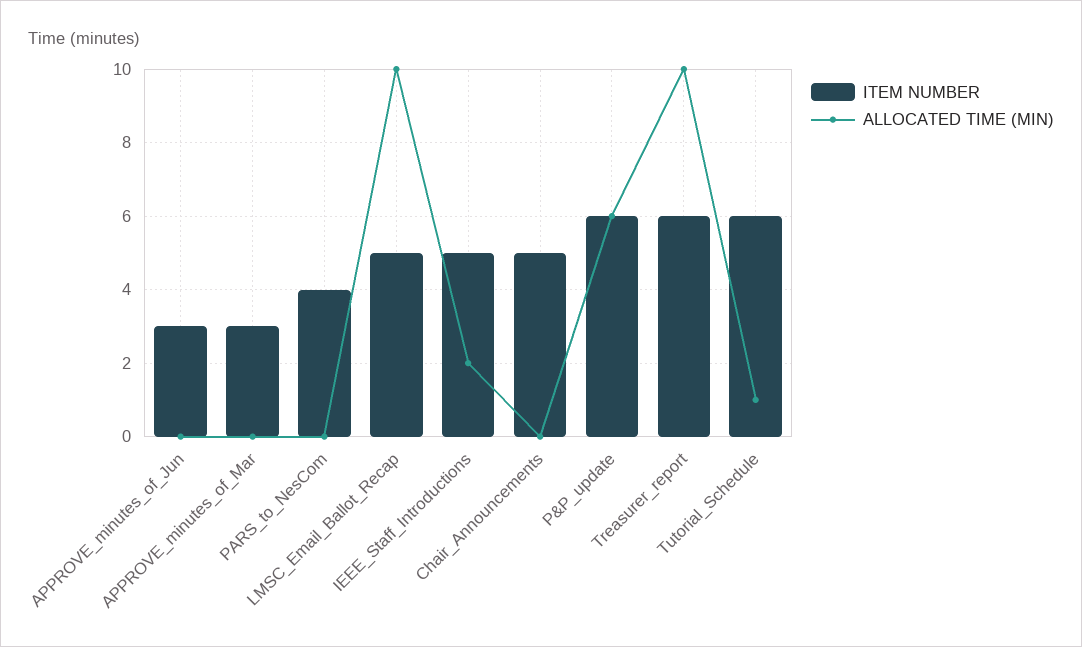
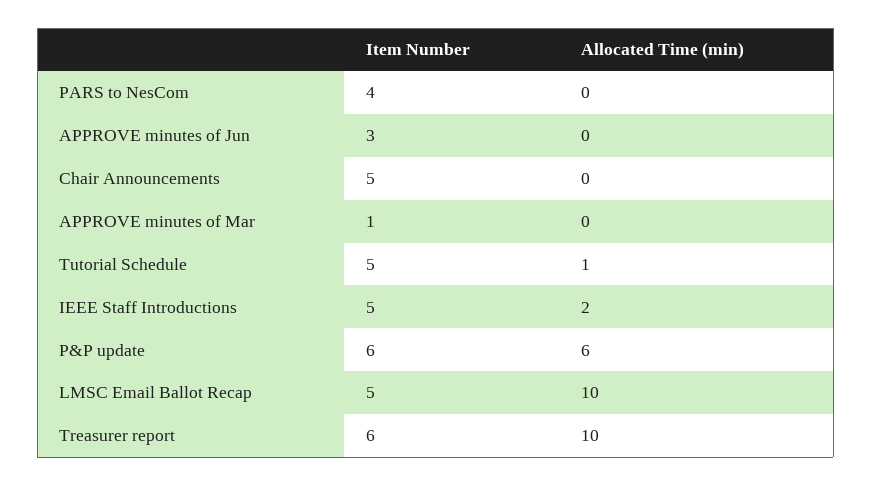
ITEM NUMBER, APPROVE_minutes_of_Mar: 3 -> 1
ITEM NUMBER, Tutorial_Schedule: 6 -> 5

